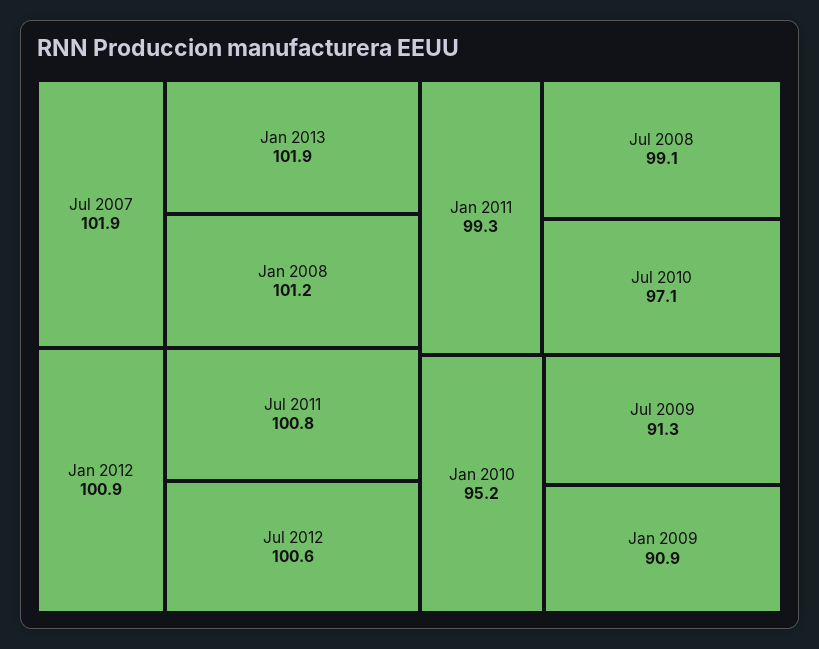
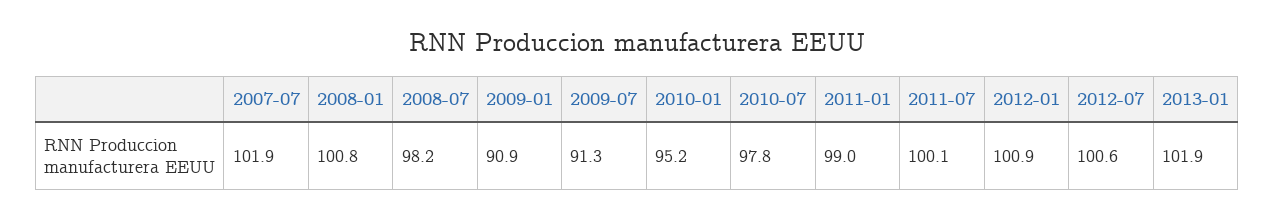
Jan 2008: 101.2 -> 100.8
Jul 2011: 100.8 -> 100.1
Jan 2011: 99.3 -> 99
Jul 2008: 99.1 -> 98.2
Jul 2010: 97.1 -> 97.8

